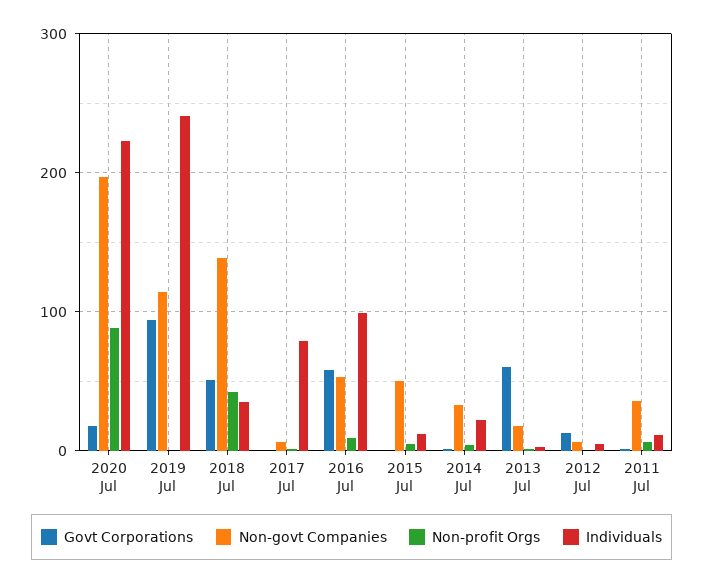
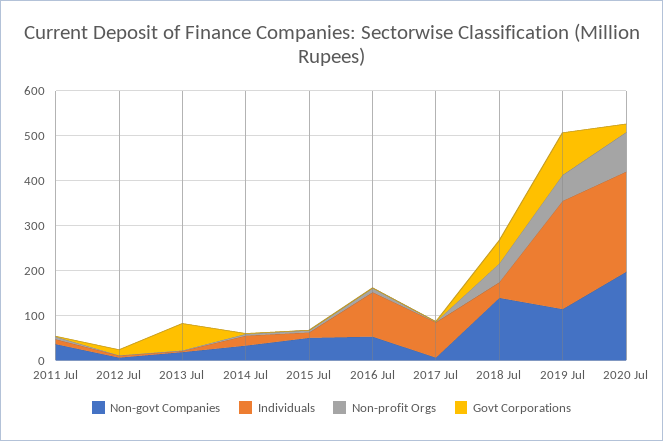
Non-profit Orgs, 2019 Jul: 0 -> 60
Govt Corporations, 2016 Jul: 60 -> 0

